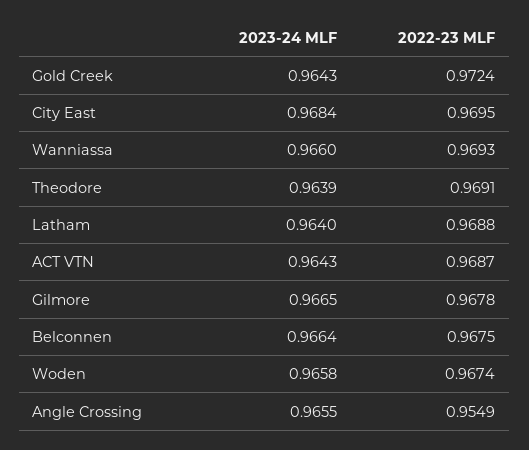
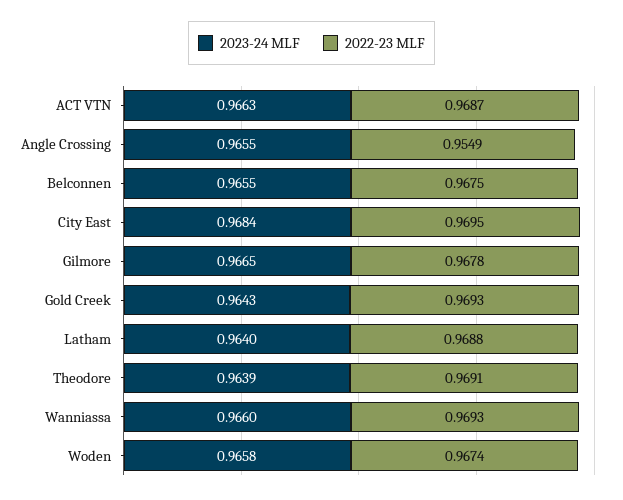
2022-23 MLF, Gold Creek: 0.9724 -> 0.9693
2023-24 MLF, ACT VTN: 0.9643 -> 0.9663
2023-24 MLF, Belconnen: 0.9664 -> 0.9655

